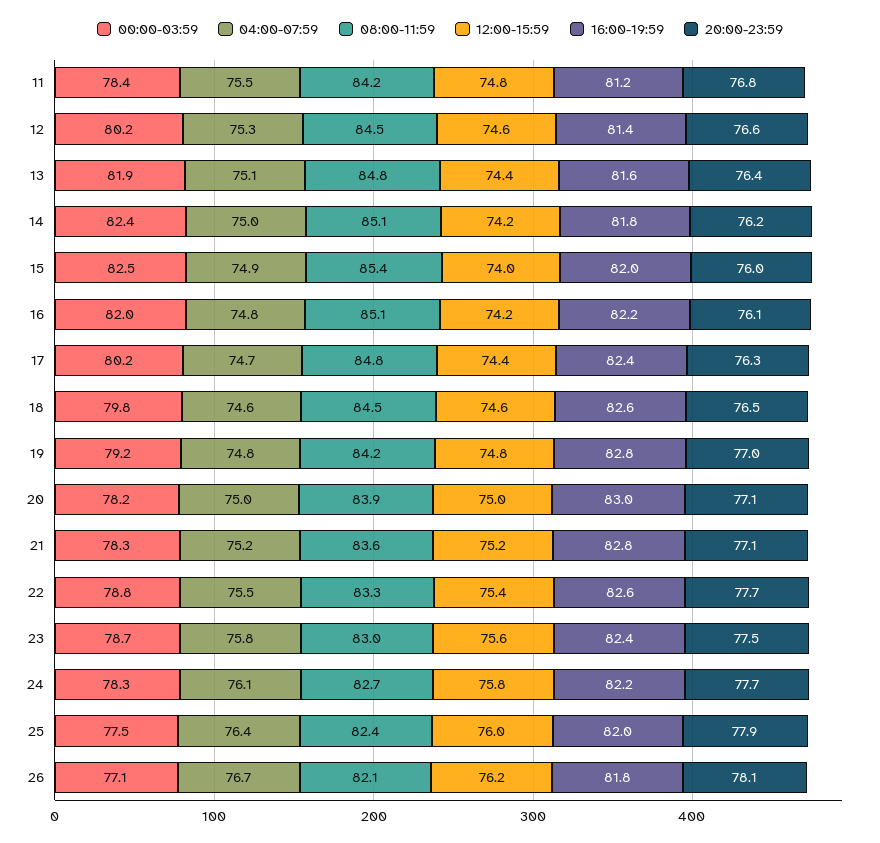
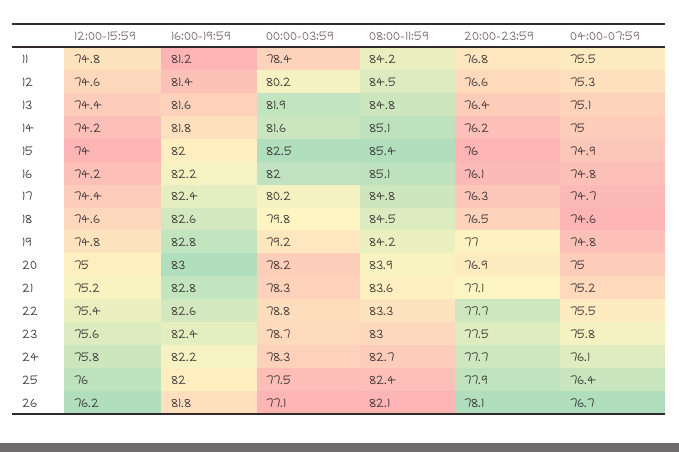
00:00-03:59, 14: 82.4 -> 81.6
20:00-23:59, 20: 77.1 -> 76.9

